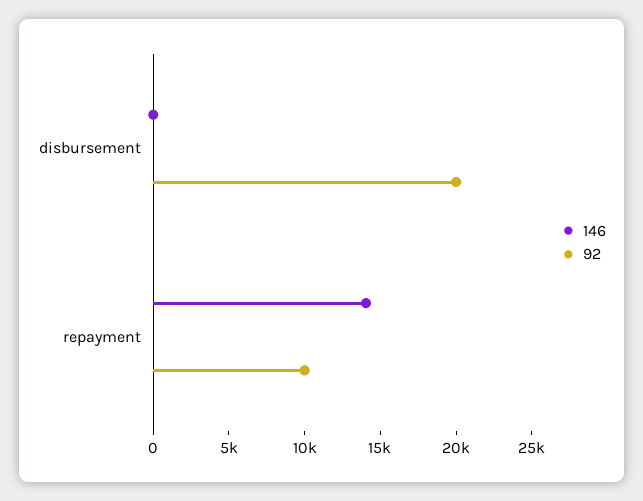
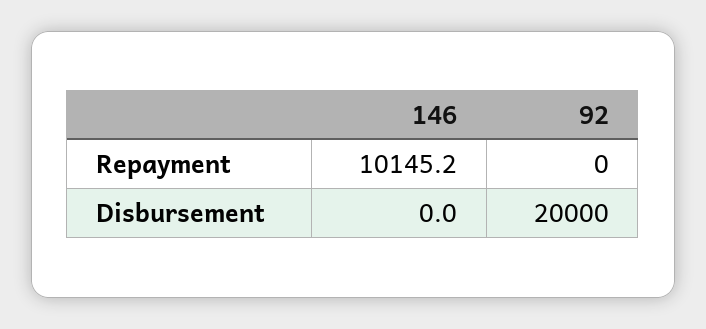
146, repayment: 14000 -> 10145.2
92, repayment: 10000 -> 0

